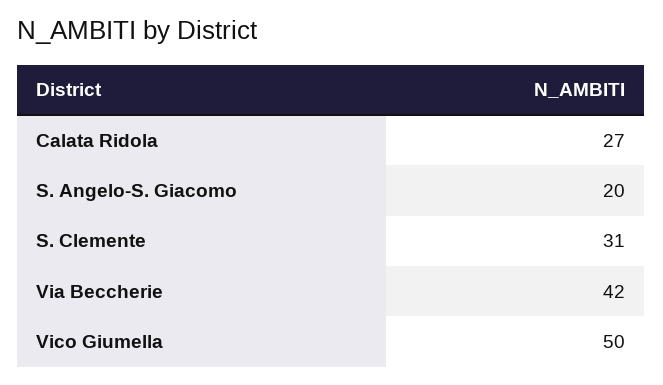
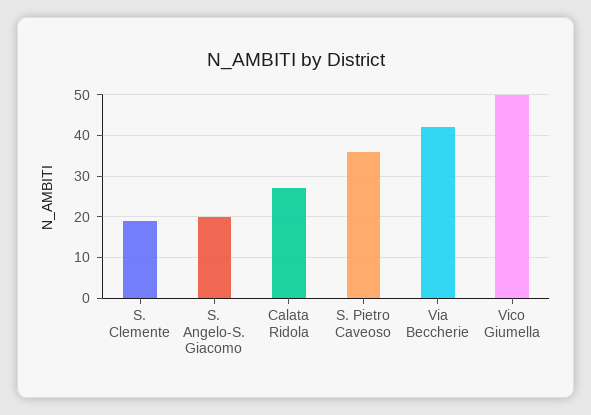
S. Clemente: 31 -> 20
S. Pietro Caveoso: none -> 35

